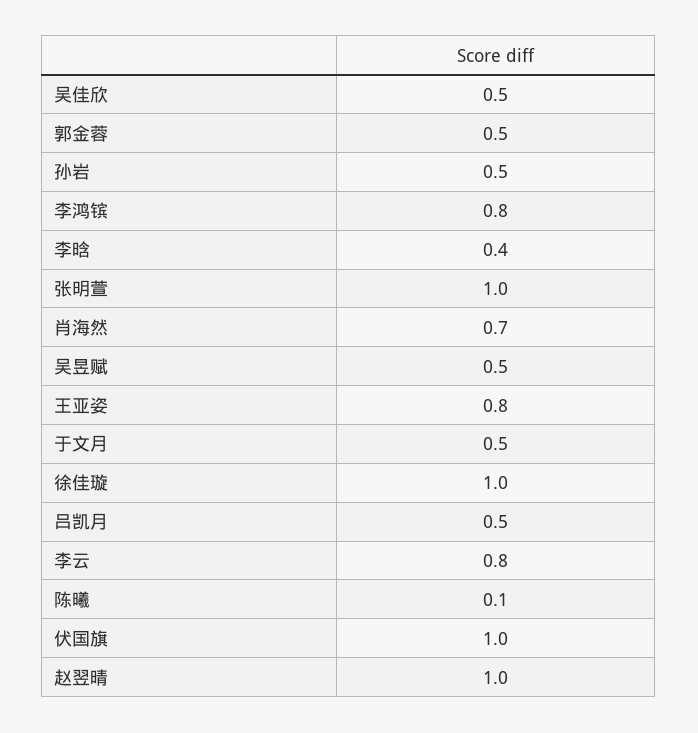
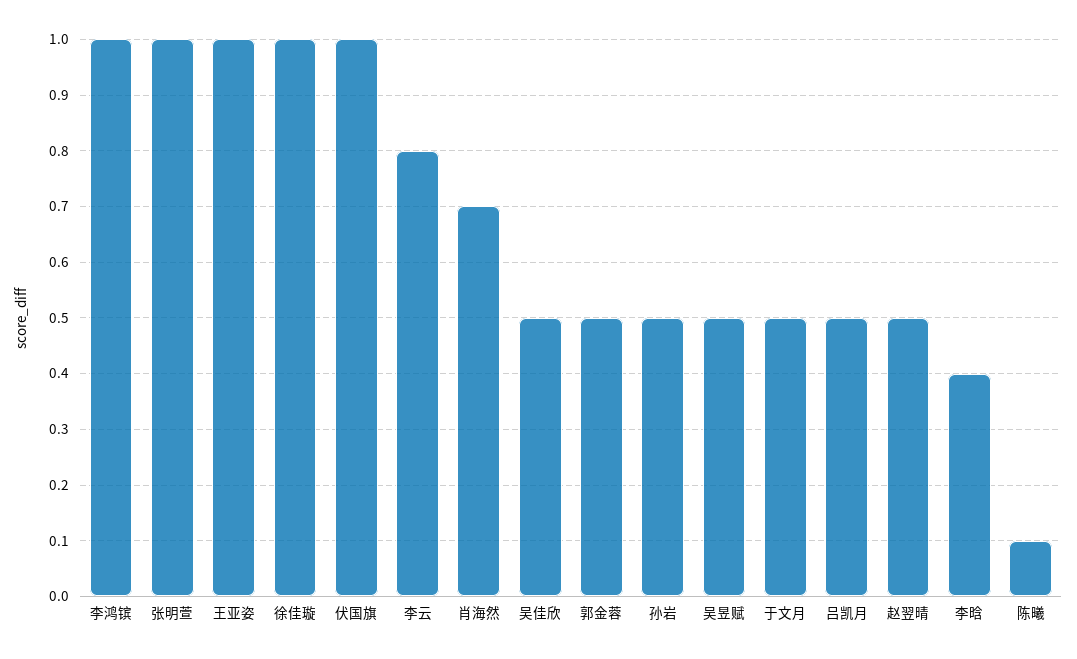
李鸿镔: 0.8 -> 1
王亚姿: 0.8 -> 1
赵翌晴: 1 -> 0.5

